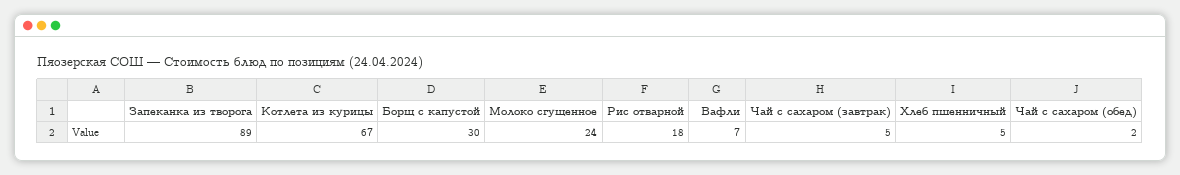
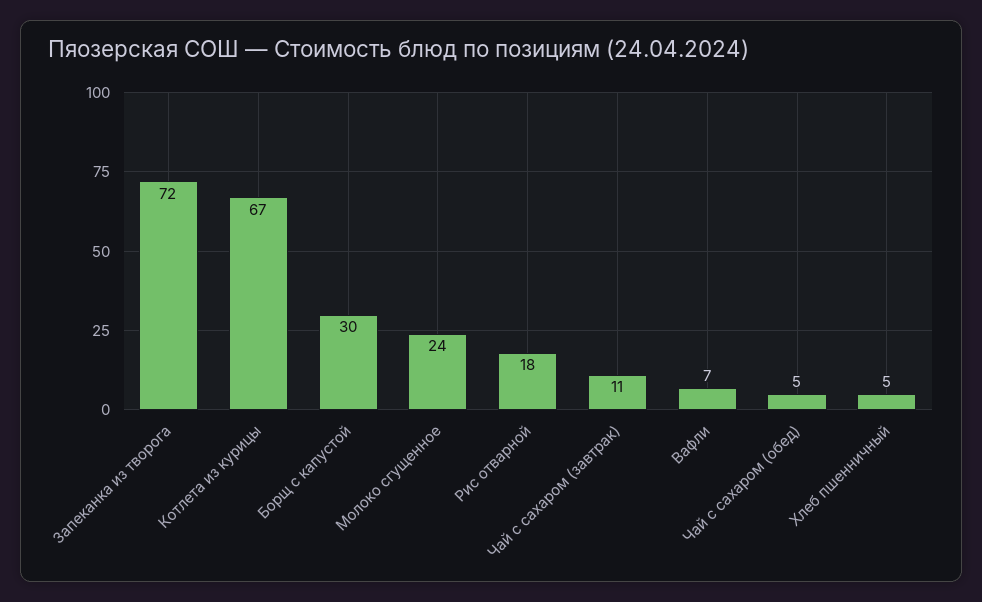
Запеканка из творога: 89 -> 72
Чай с сахаром (завтрак): 5 -> 11
Чай с сахаром (обед): 2 -> 5

